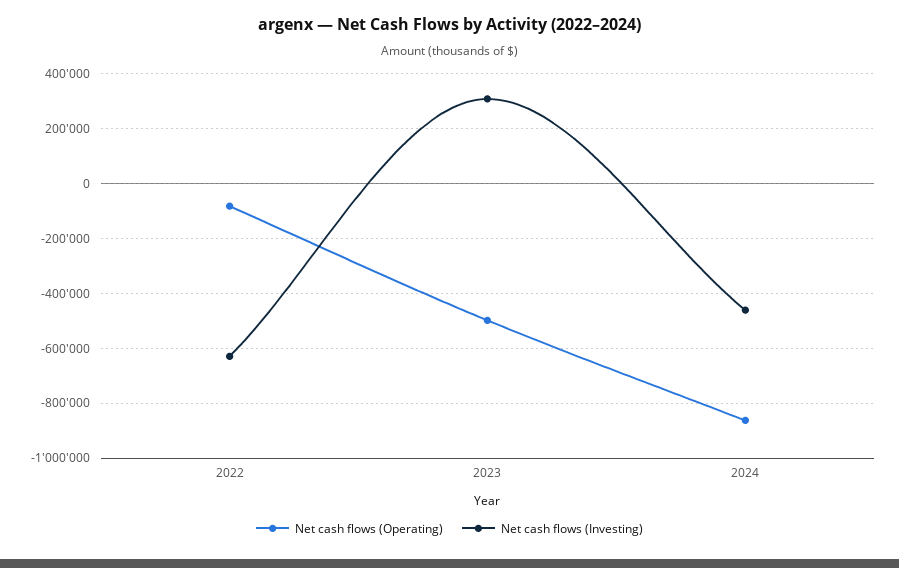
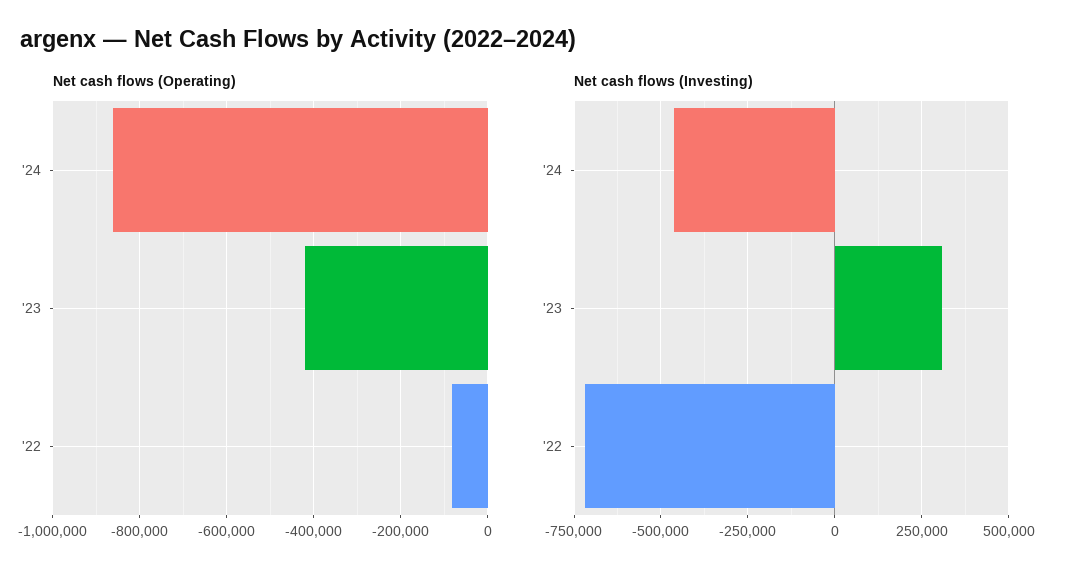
Net cash flows (Investing), 2022: -625000 -> -725000
Net cash flows (Operating), 2023: -500000 -> -420000

